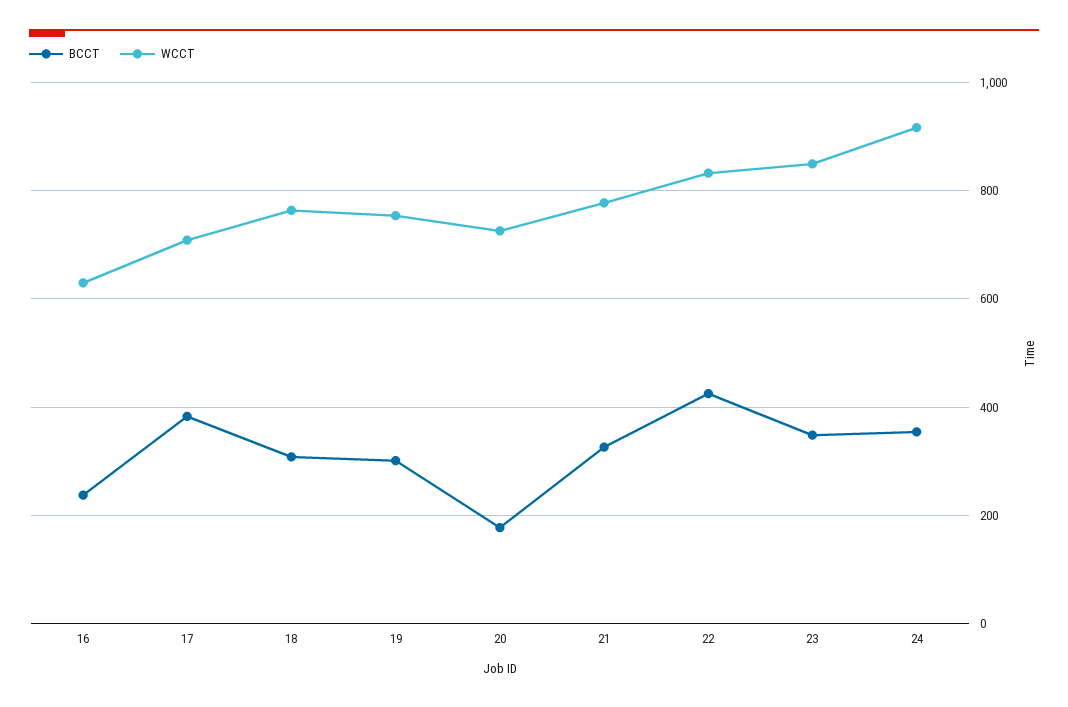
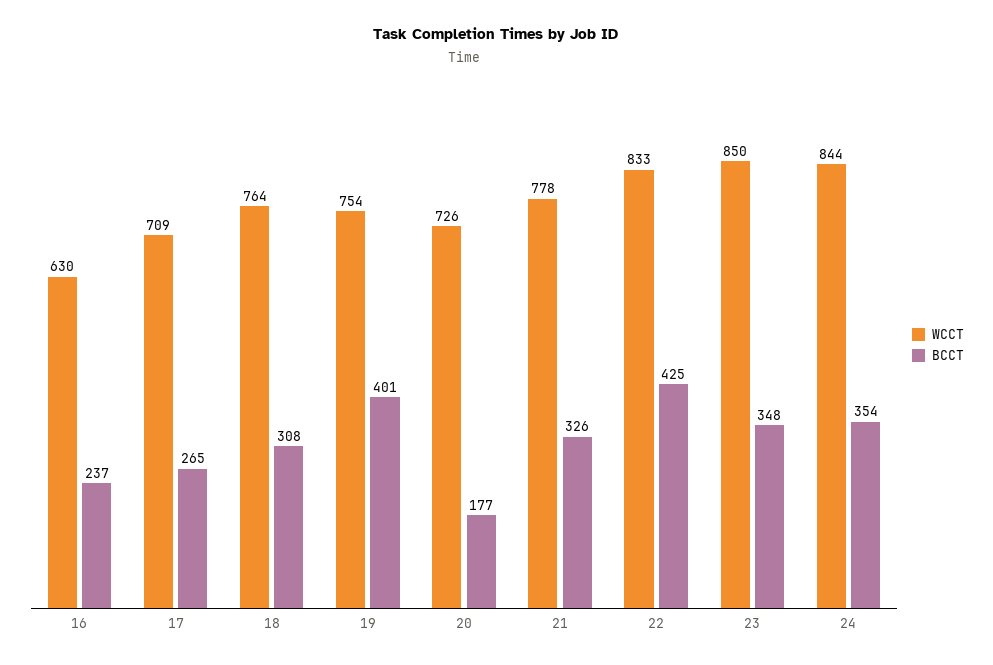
BCCT, 17: 380 -> 265
BCCT, 19: 300 -> 401
WCCT, 24: 920 -> 844

